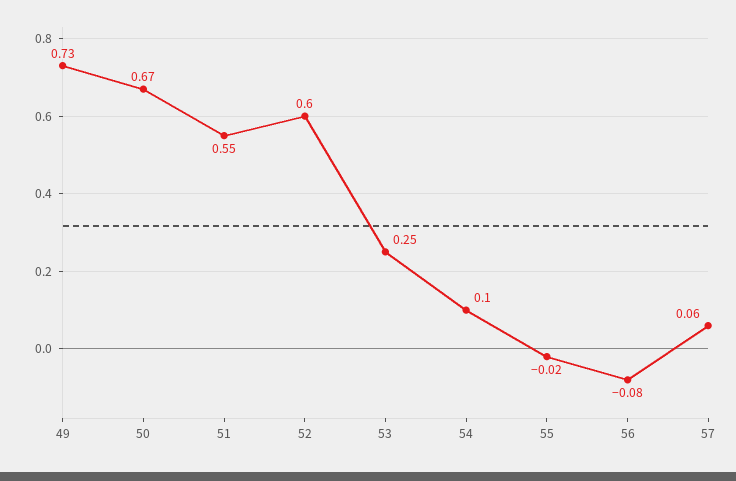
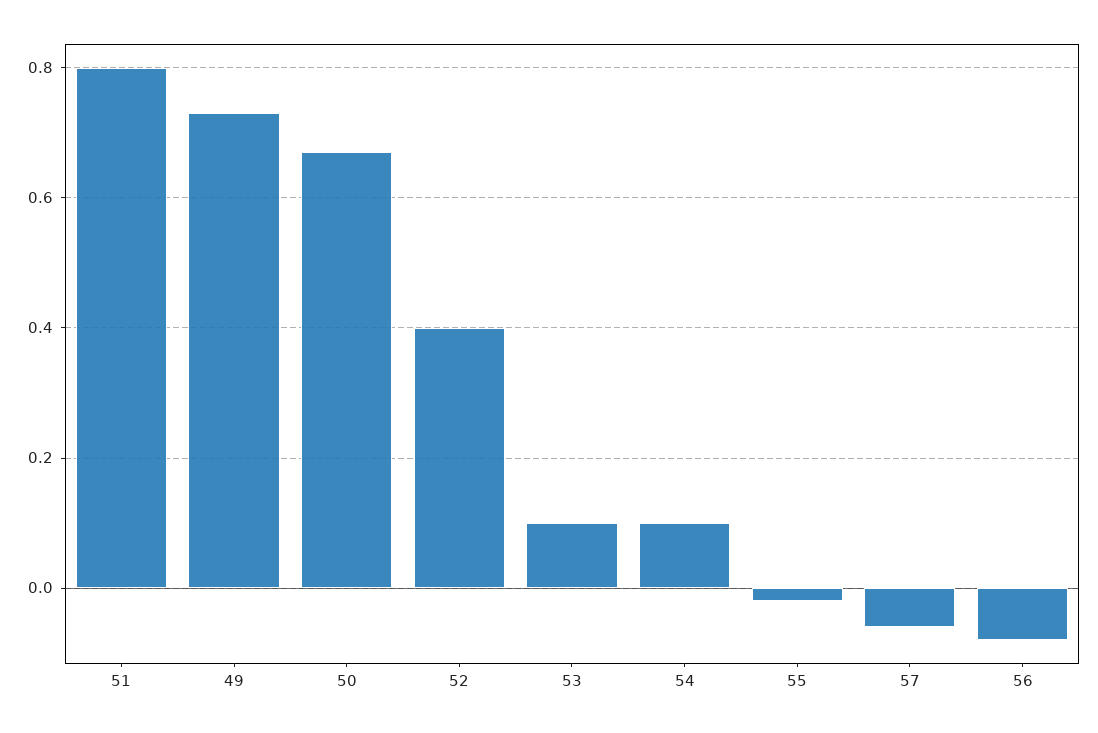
51: 0.55 -> 0.8
52: 0.6 -> 0.4
53: 0.25 -> 0.1
57: 0.06 -> -0.05

